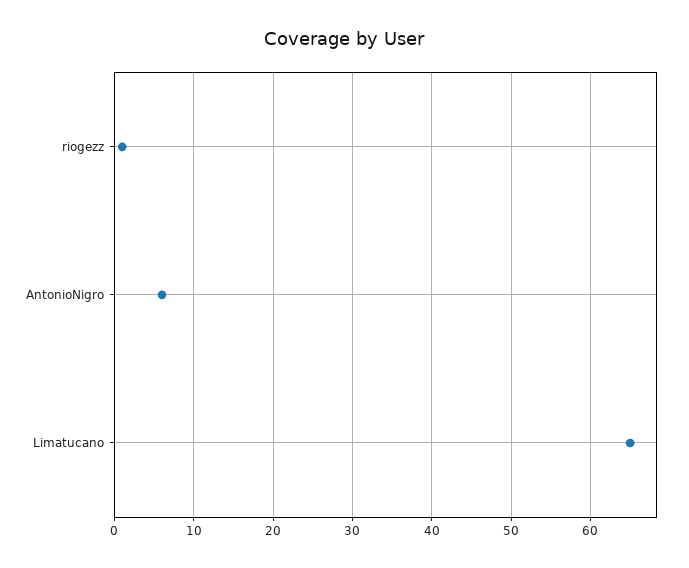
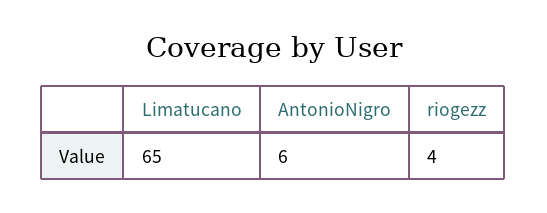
riogezz: 1 -> 4

